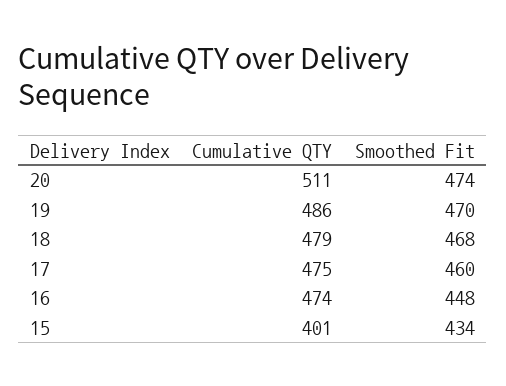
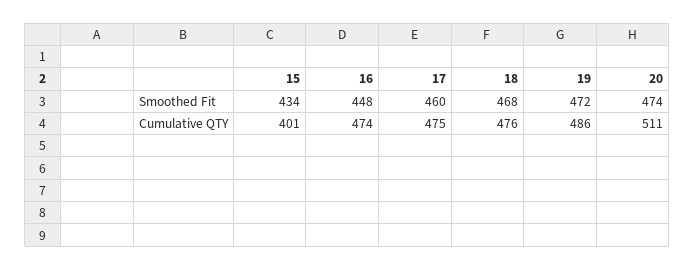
Smoothed Fit, 19: 470 -> 472
Cumulative QTY, 18: 479 -> 476

